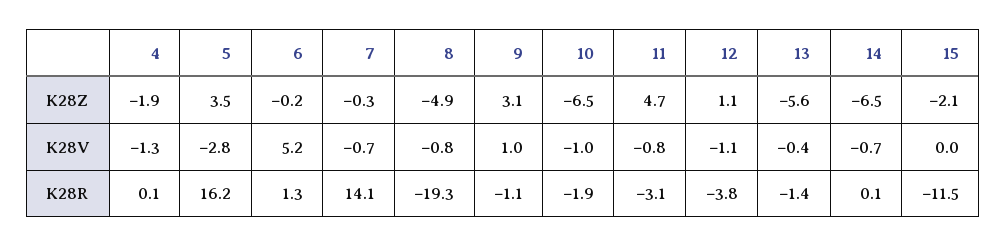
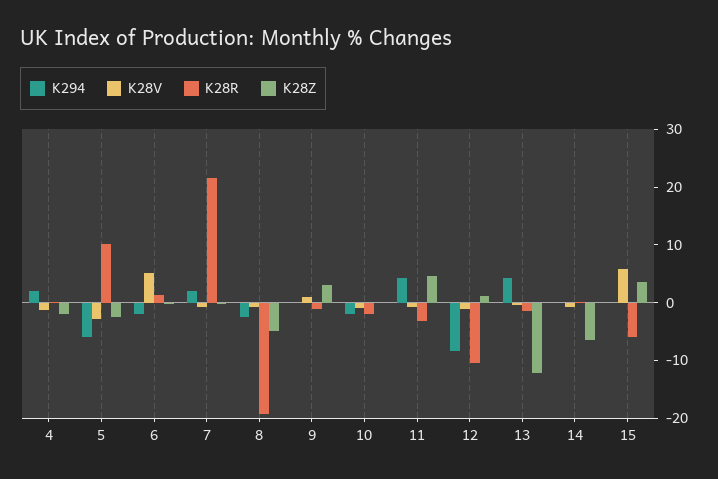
K28Z, 5: 3.5 -> -2
K28Z, 10: -6.5 -> 0
K28Z, 13: -5.6 -> -12
K28Z, 15: -2.1 -> 4
K28V, 15: 0 -> 6
K28R, 5: 16.2 -> 10
K28R, 7: 14.1 -> 22
K28R, 12: -3.8 -> -10
K28R, 15: -11.5 -> -6
K294, 4: none -> 2
K294, 5: none -> -6
K294, 6: none -> -2
K294, 7: none -> 2
K294, 8: none -> -2
K294, 9: none -> 0
K294, 10: none -> -2
K294, 11: none -> 4
K294, 12: none -> -8
K294, 13: none -> 4
K294, 14: none -> 0
K294, 15: none -> 0

